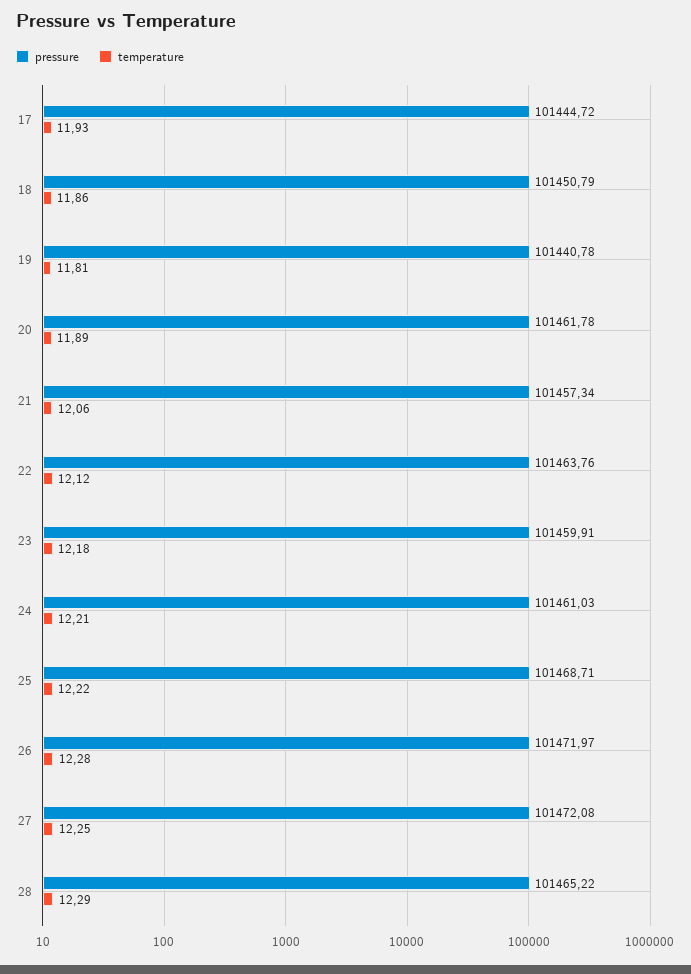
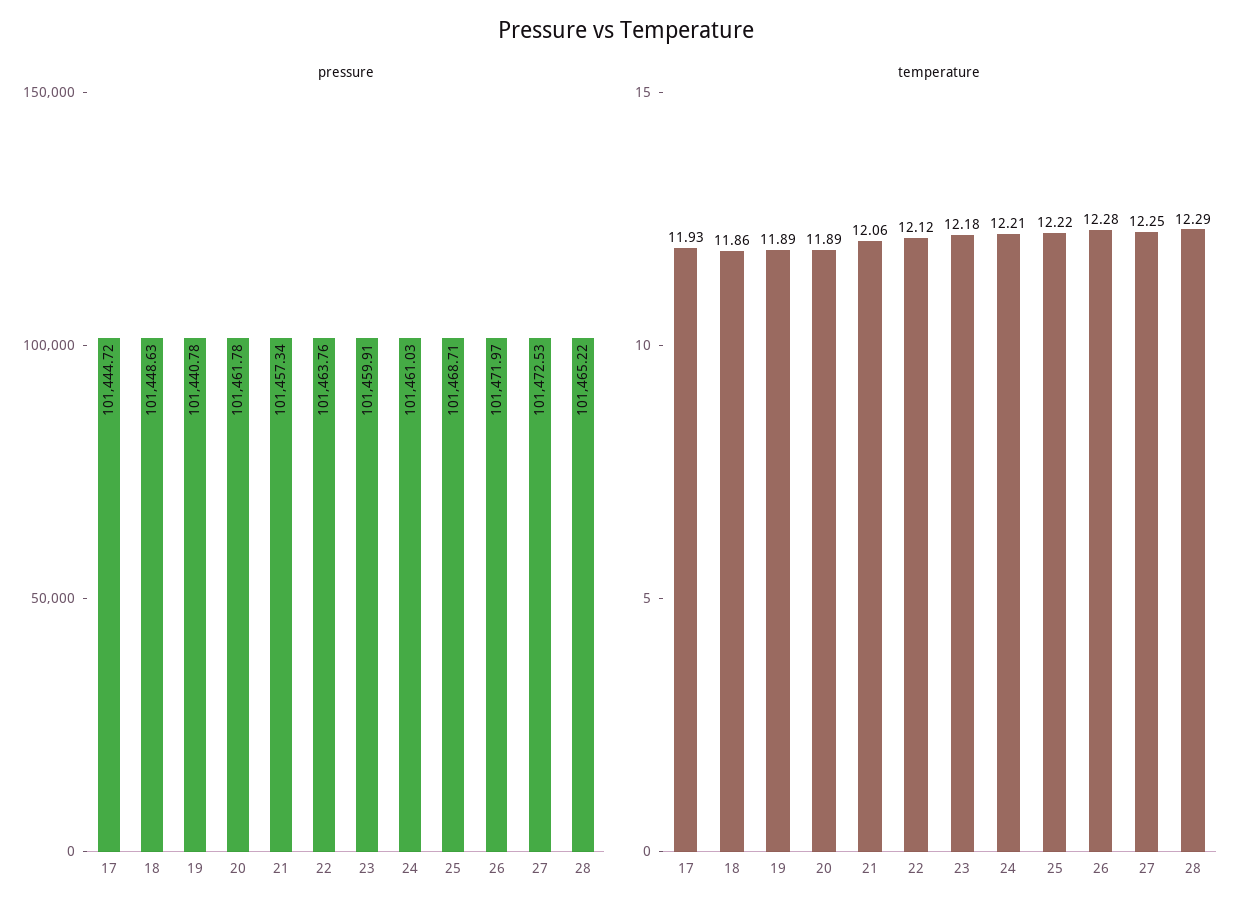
pressure, 18: 101450.79 -> 101448.63
temperature, 19: 11.81 -> 11.89
pressure, 27: 101472.08 -> 101472.53

